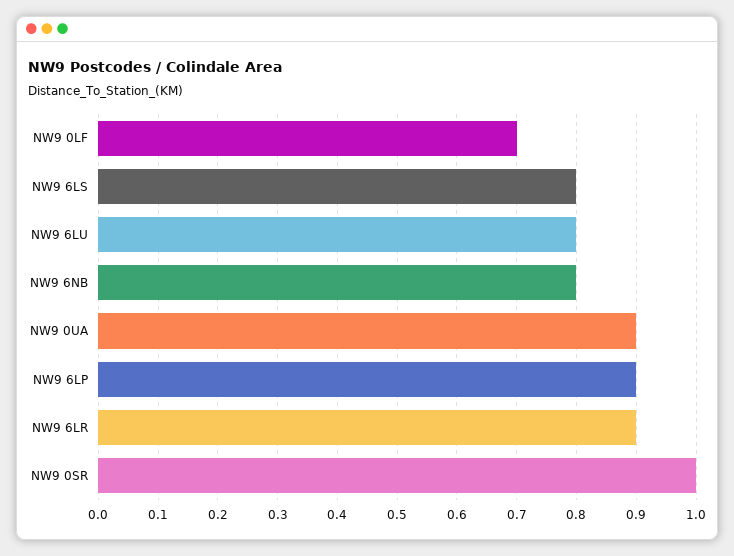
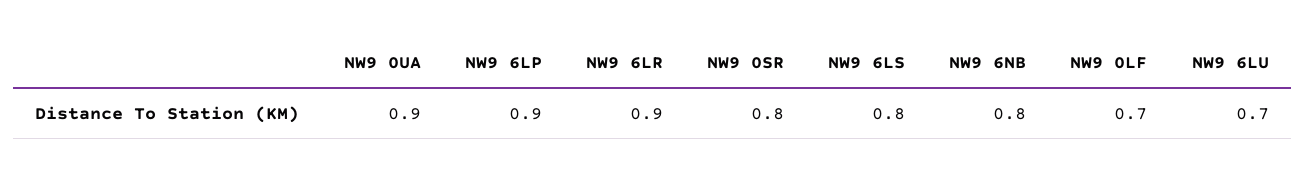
NW9 6LU: 0.8 -> 0.7
NW9 0SR: 1 -> 0.8

